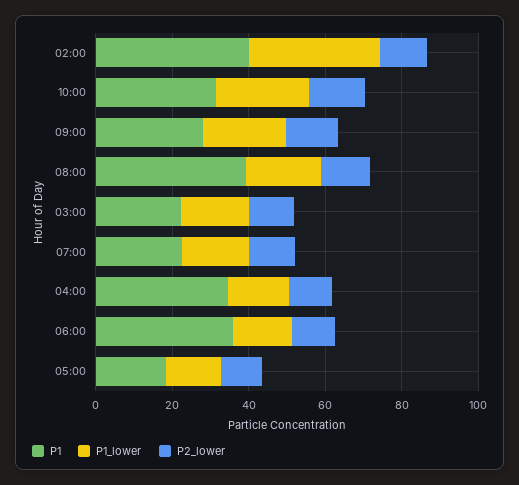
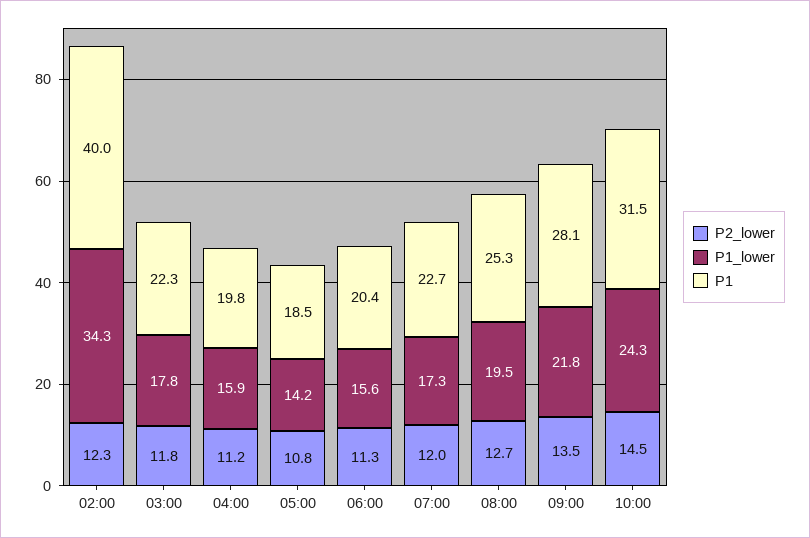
P1, 08:00: 40 -> 25.3
P1, 04:00: 35 -> 19.8
P1, 06:00: 35 -> 20.4

